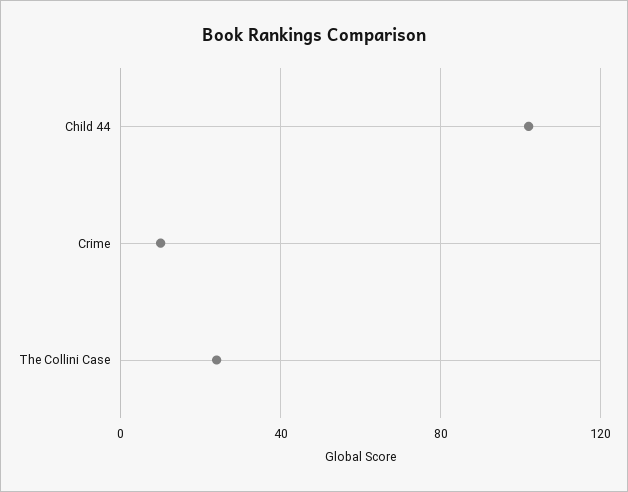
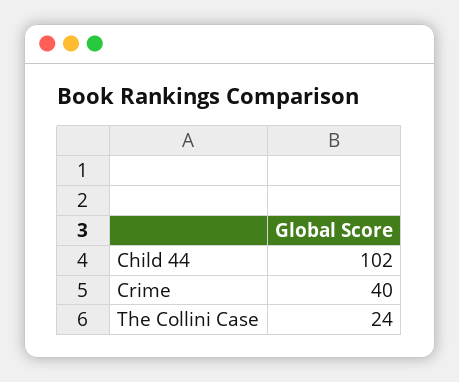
Crime: 10 -> 40

